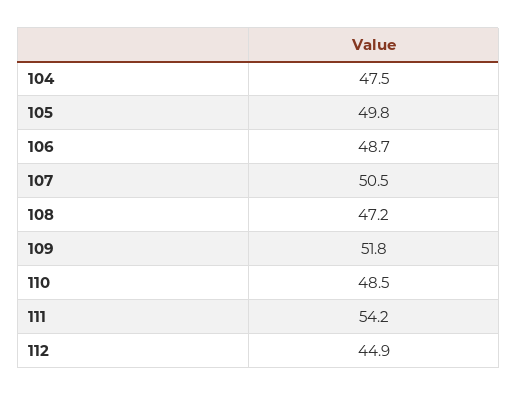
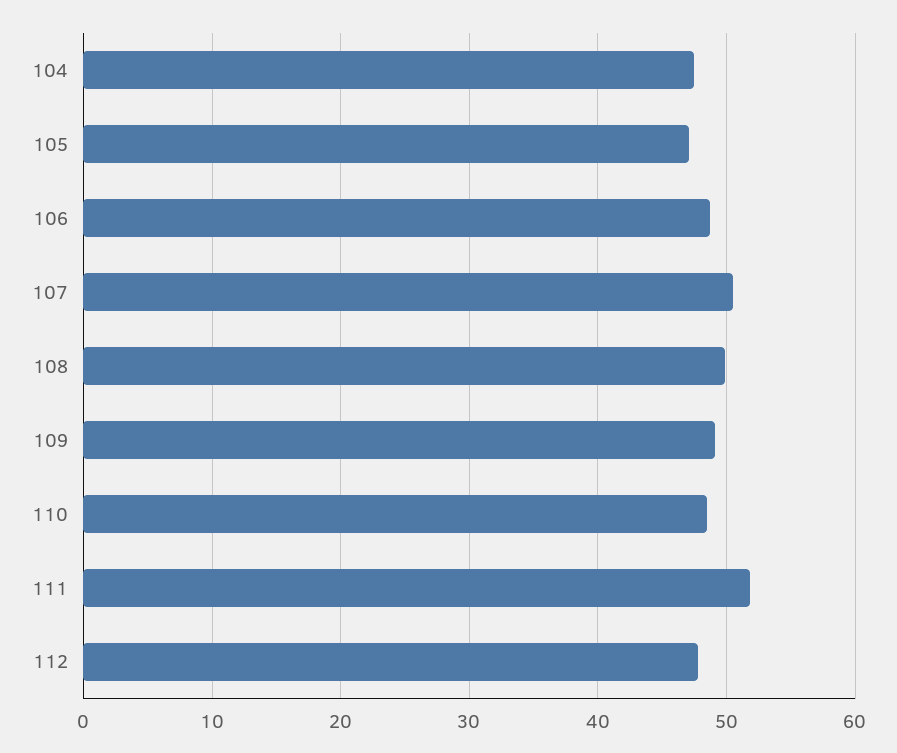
105: 49.8 -> 47
108: 47.2 -> 50
109: 51.8 -> 49
111: 54.2 -> 52
112: 44.9 -> 48

